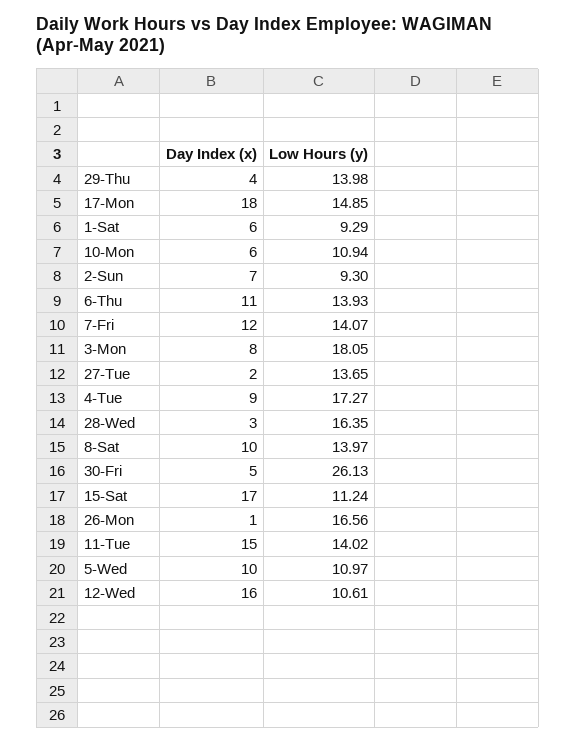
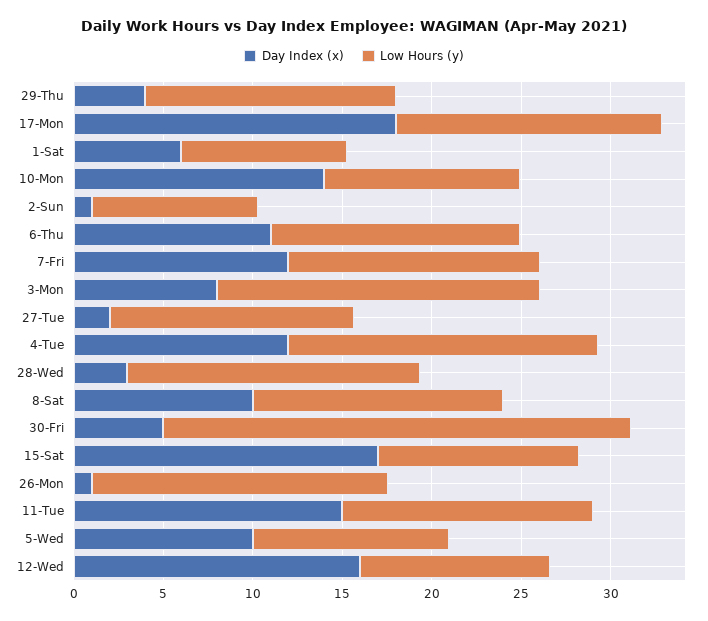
Day Index (x), 10-Mon: 6 -> 14
Day Index (x), 2-Sun: 7 -> 1
Day Index (x), 4-Tue: 9 -> 12

